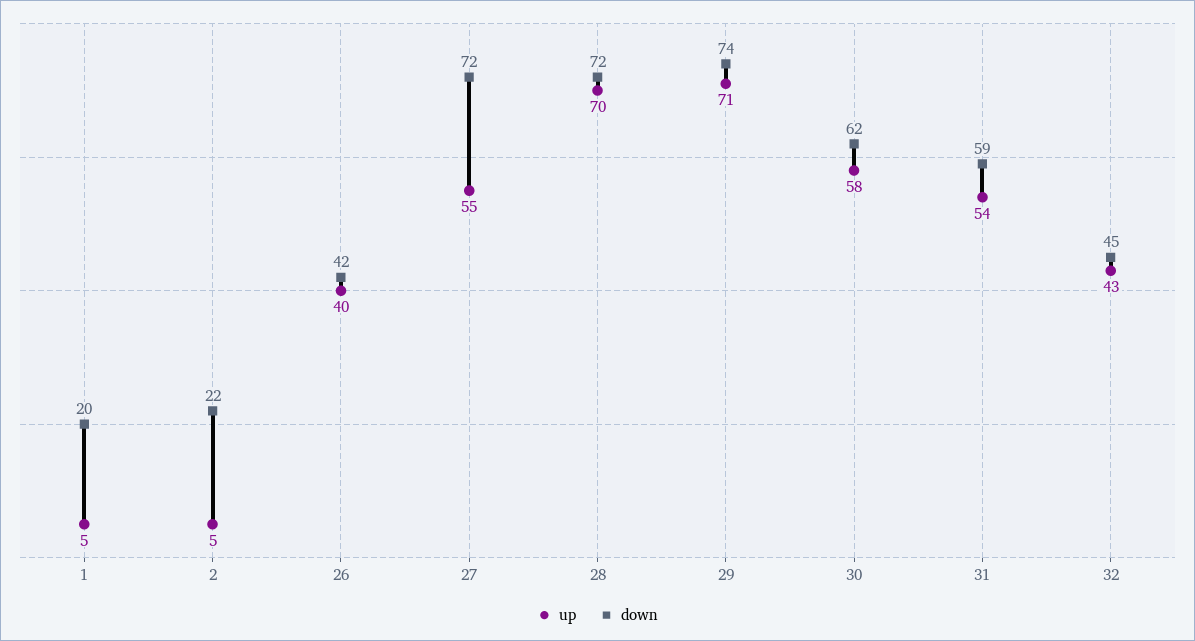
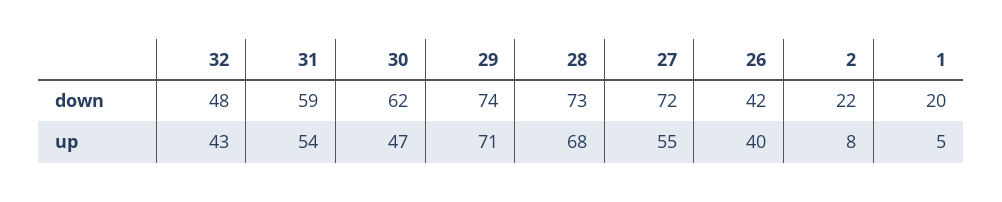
up, 2: 5 -> 8
up, 28: 70 -> 68
down, 28: 72 -> 73
up, 30: 58 -> 47
down, 32: 45 -> 48

